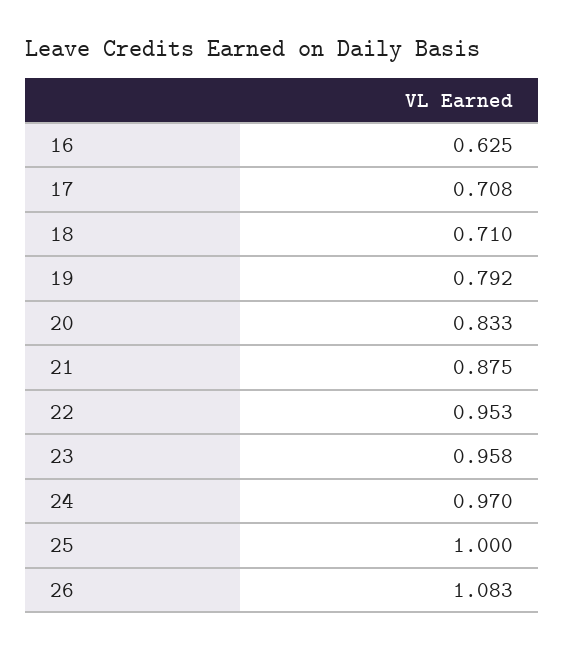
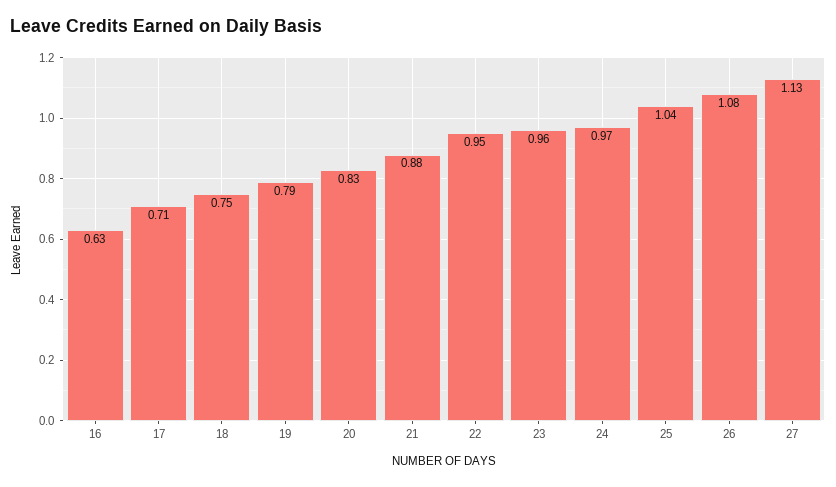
18: 0.71 -> 0.75
25: 1 -> 1.04
27: none -> 1.13

